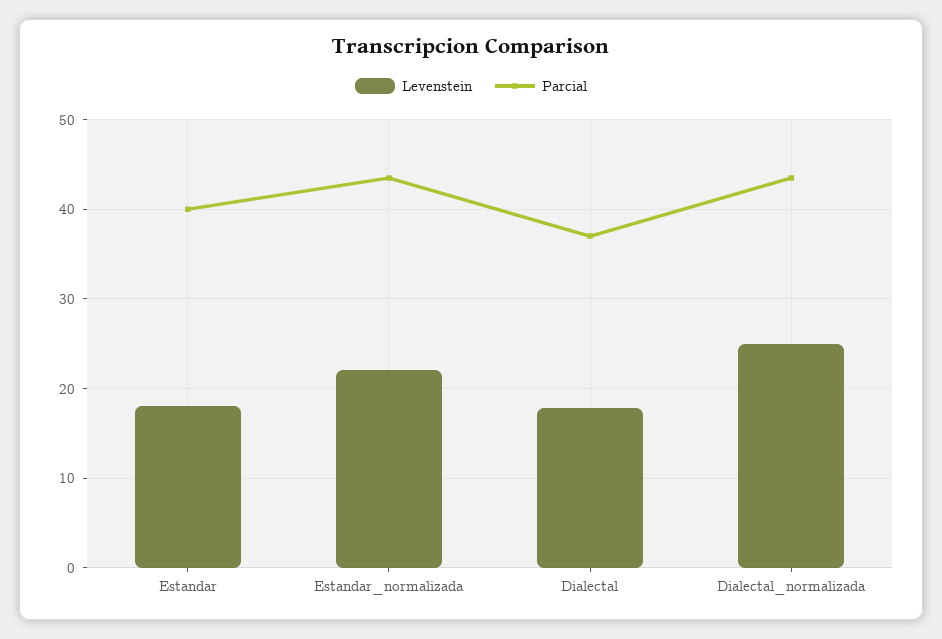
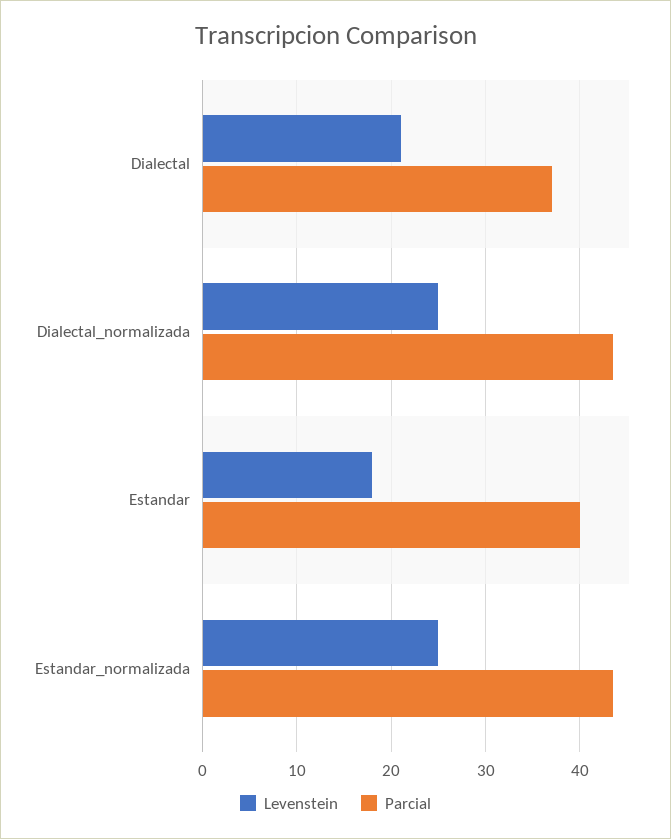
Levenstein, Estandar_normalizada: 22 -> 25
Levenstein, Dialectal: 18 -> 21

